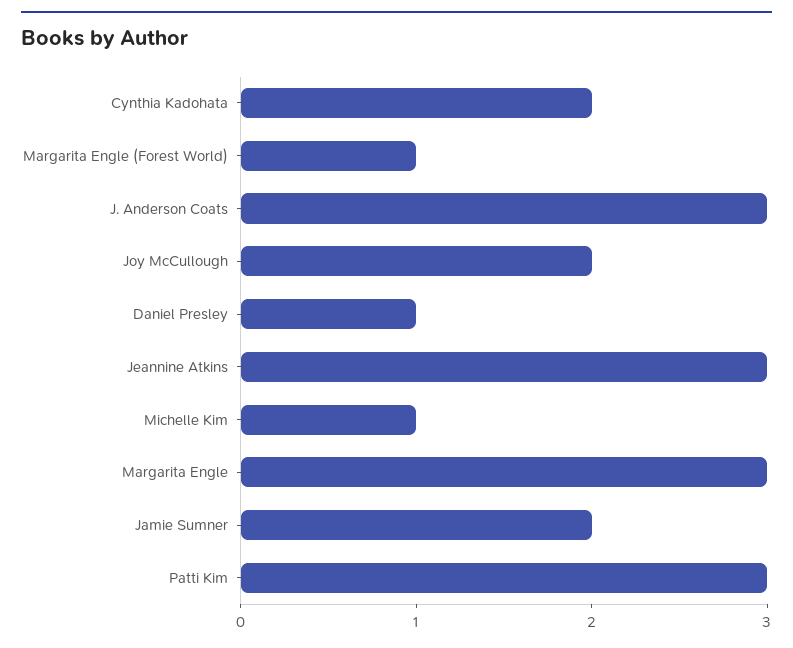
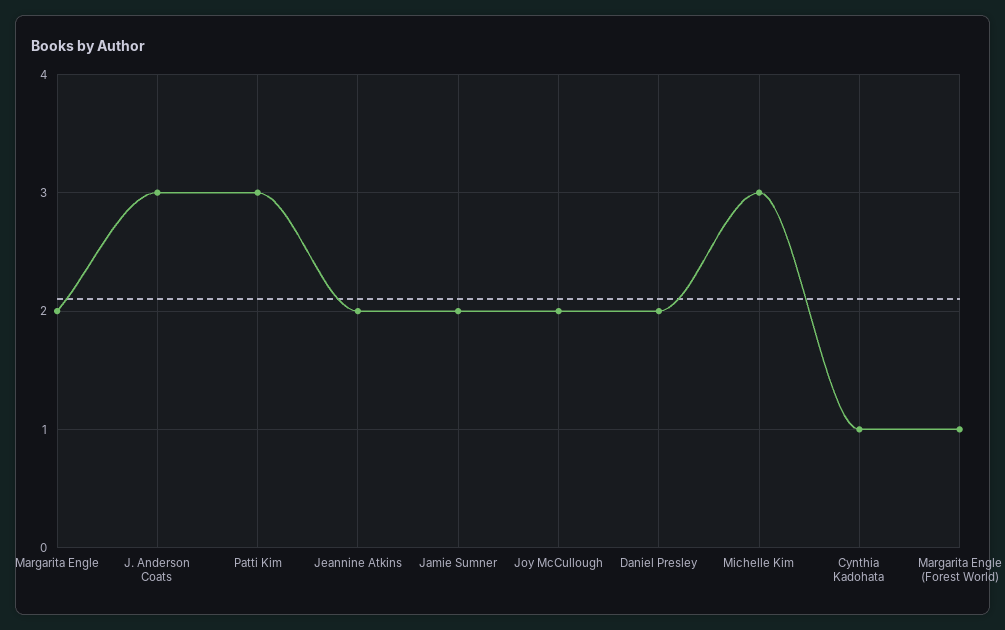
Cynthia Kadohata: 2 -> 1
Daniel Presley: 1 -> 2
Jeannine Atkins: 3 -> 2
Michelle Kim: 1 -> 3
Margarita Engle: 3 -> 2

